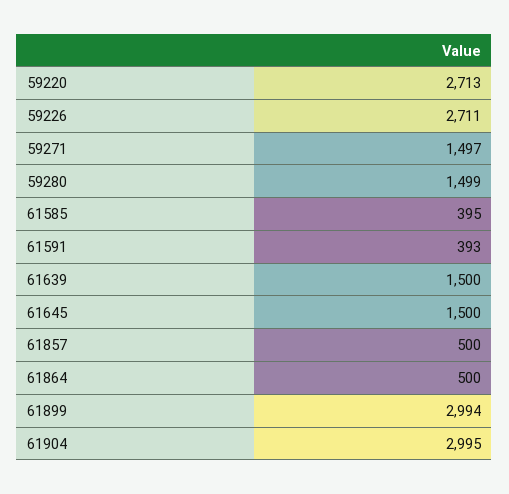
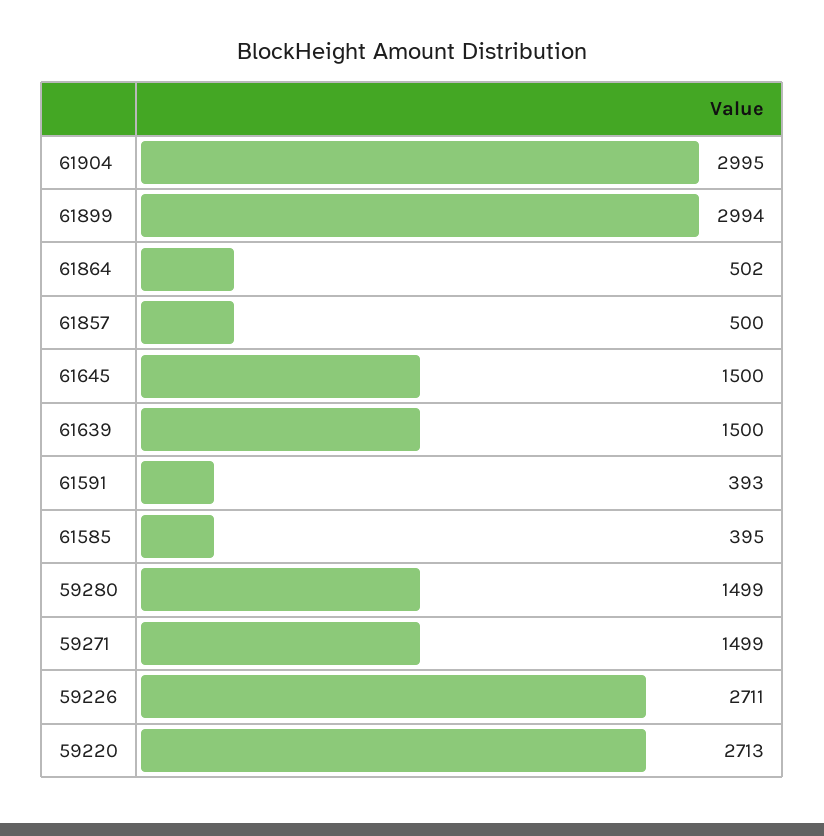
59271: 1497 -> 1499
61864: 500 -> 502

